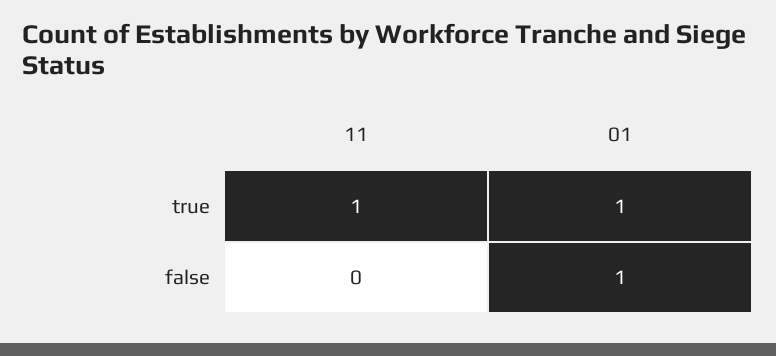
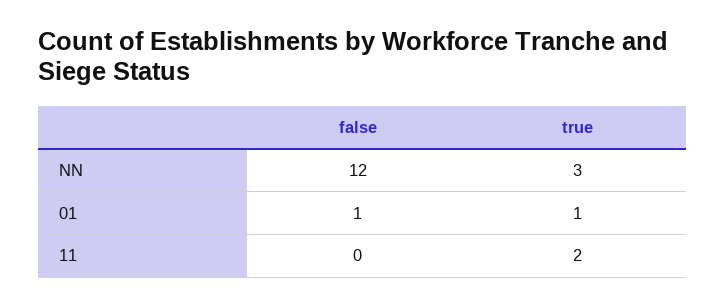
11, true: 1 -> 2
NN, false: none -> 12
NN, true: none -> 3

